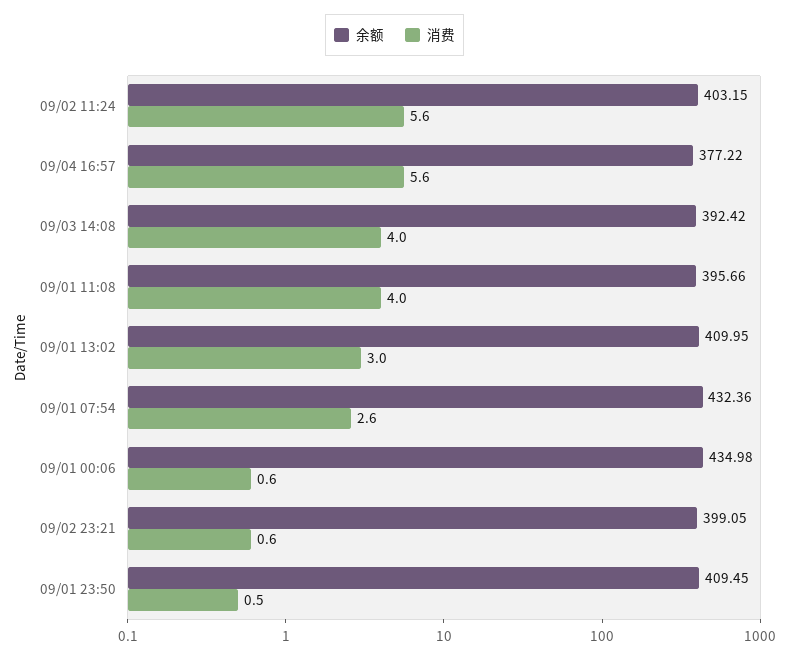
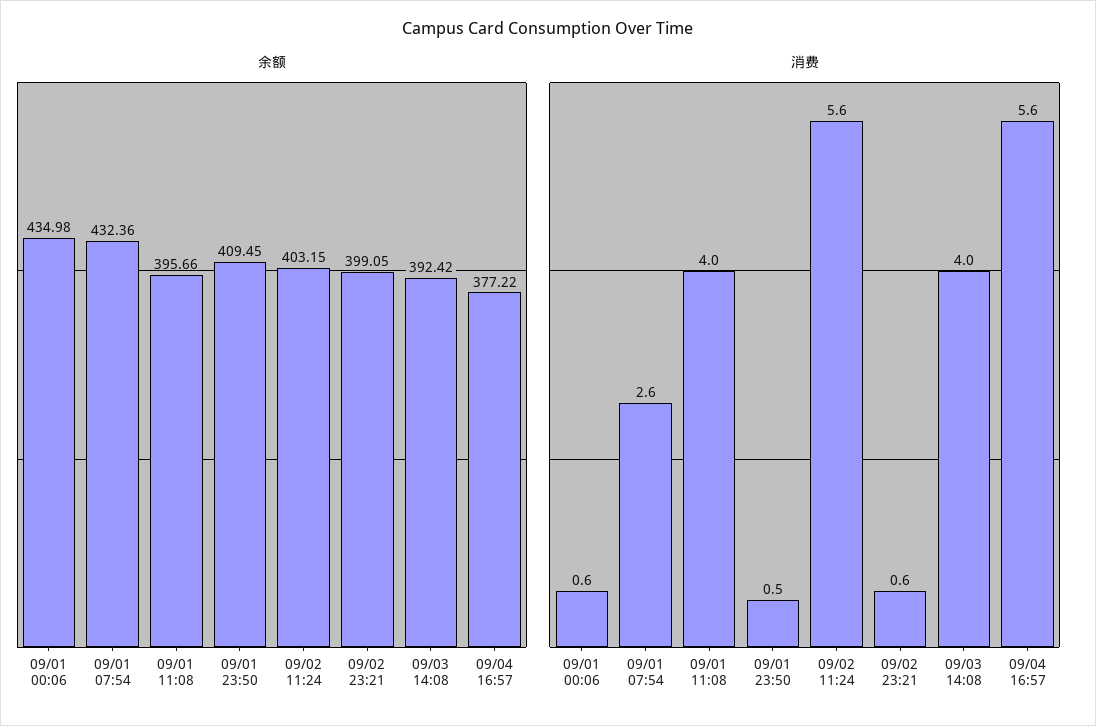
余额, 09/01 13:02: 409.95 -> none
消费, 09/01 13:02: 3 -> none

